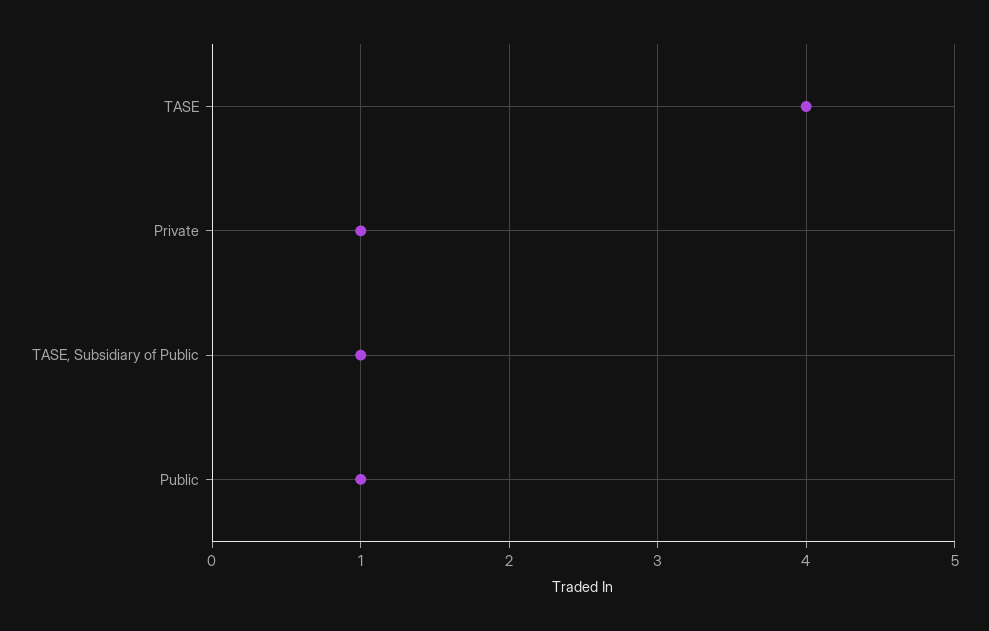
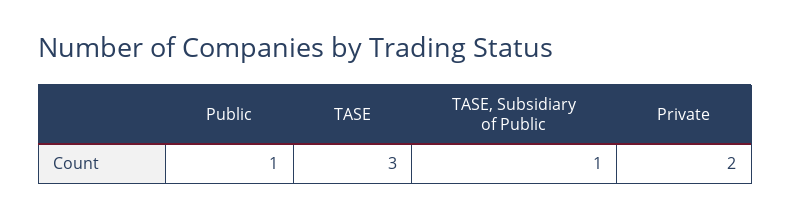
TASE: 4 -> 3
Private: 1 -> 2

